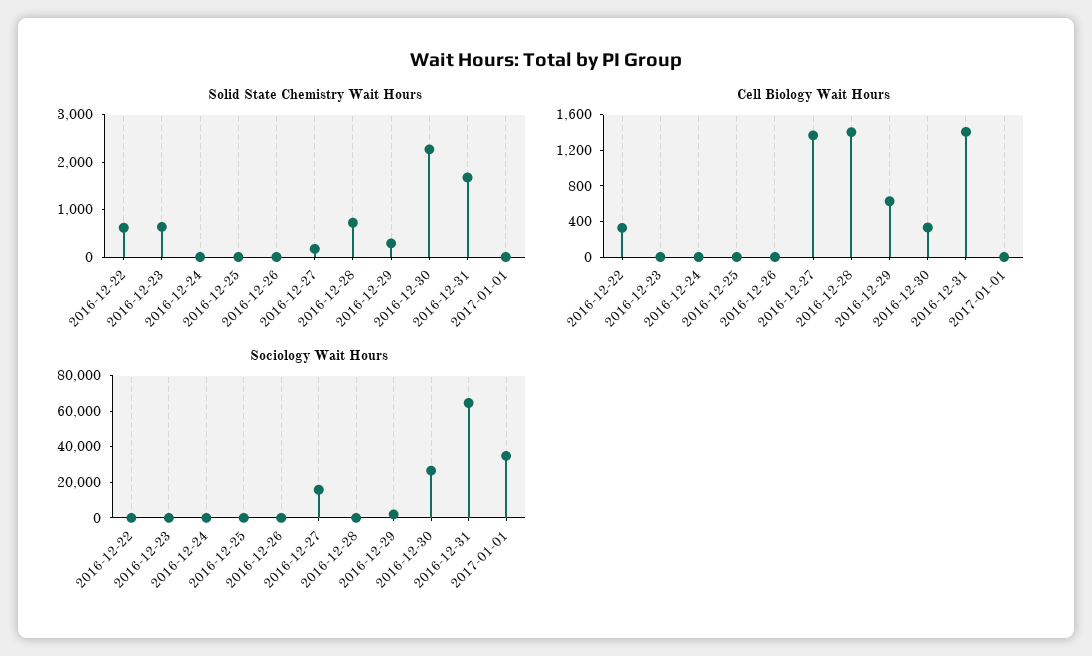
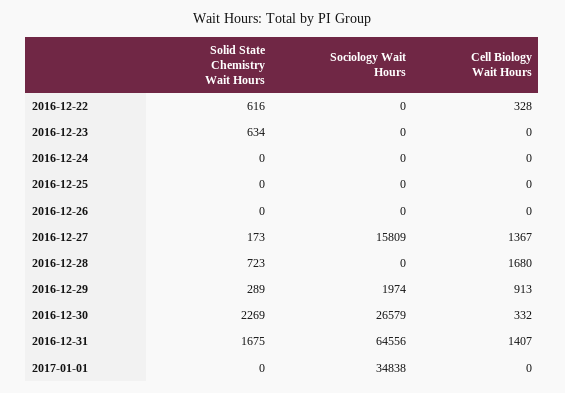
Cell Biology Wait Hours, 2016-12-28: 1400 -> 1680
Cell Biology Wait Hours, 2016-12-29: 600 -> 913

